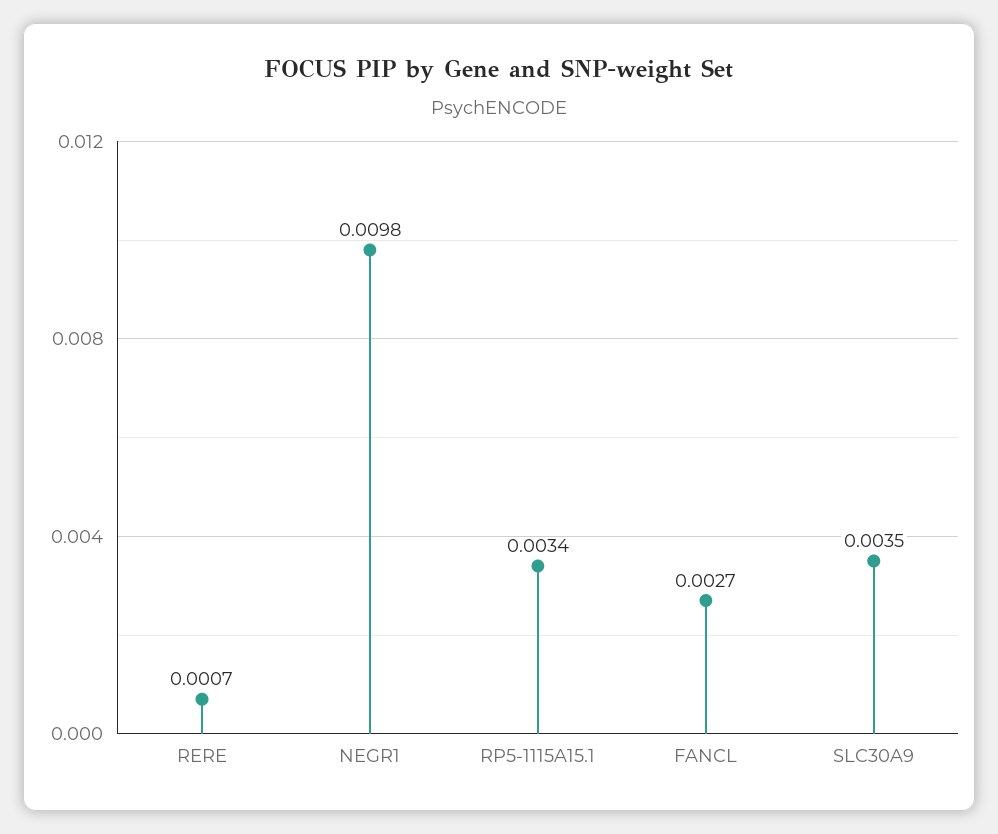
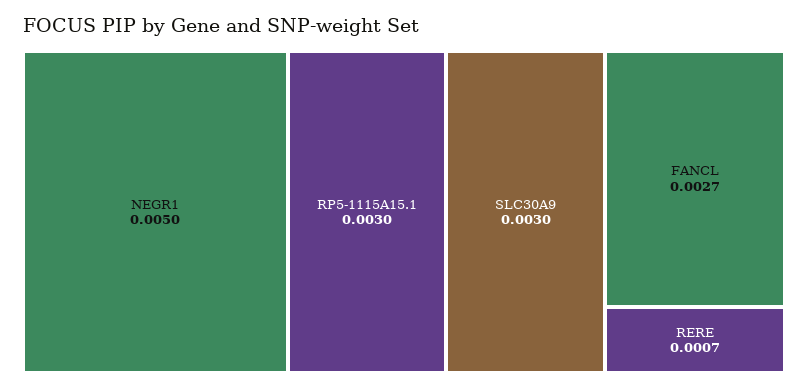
NEGR1: 0.0098 -> 0.005
RP5-1115A15.1: 0.0034 -> 0.003
SLC30A9: 0.0035 -> 0.003

